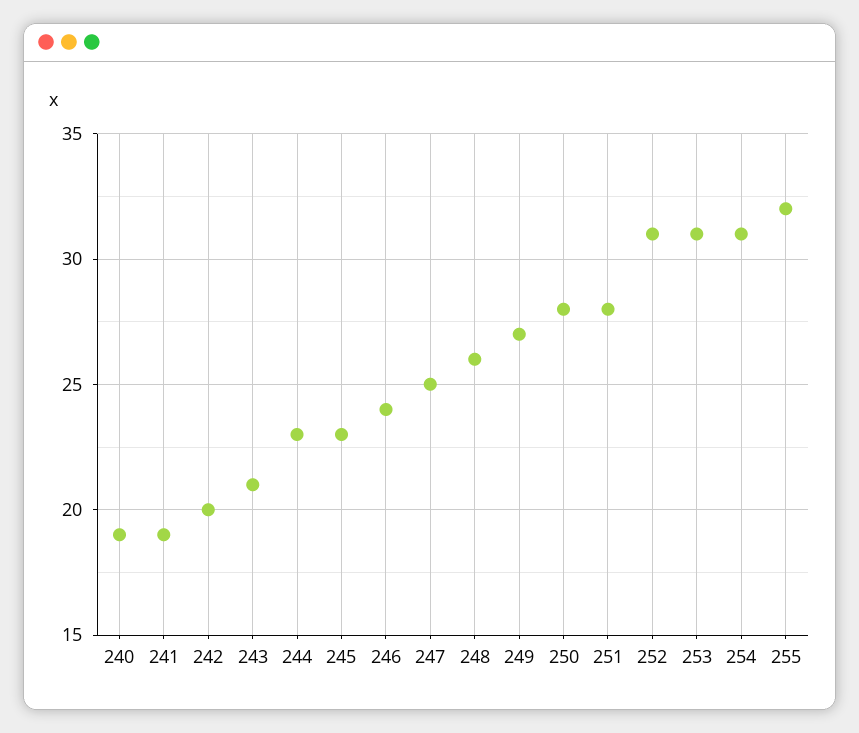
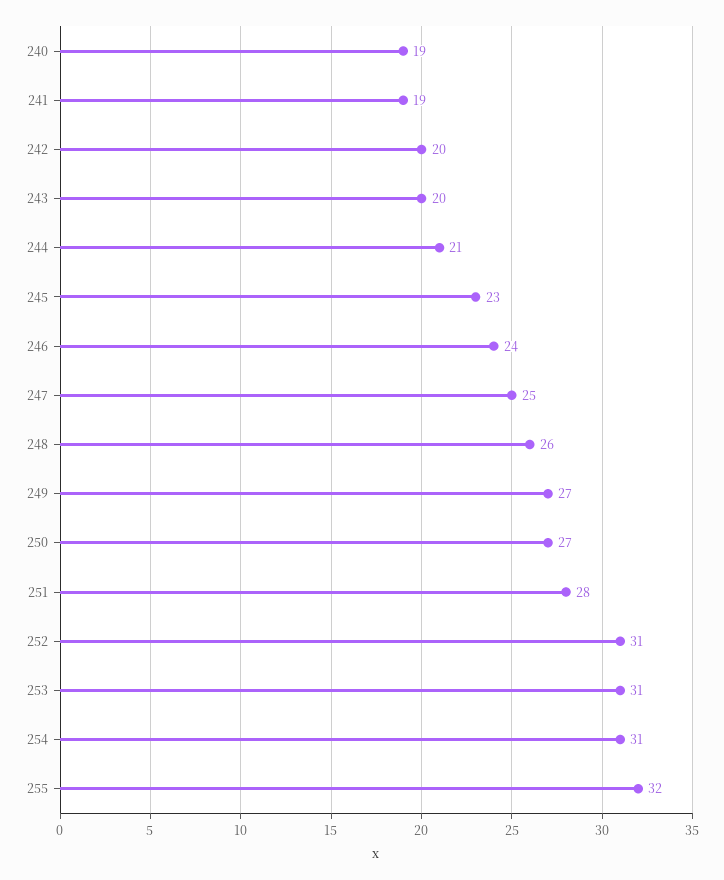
243: 21 -> 20
244: 23 -> 21
250: 28 -> 27

